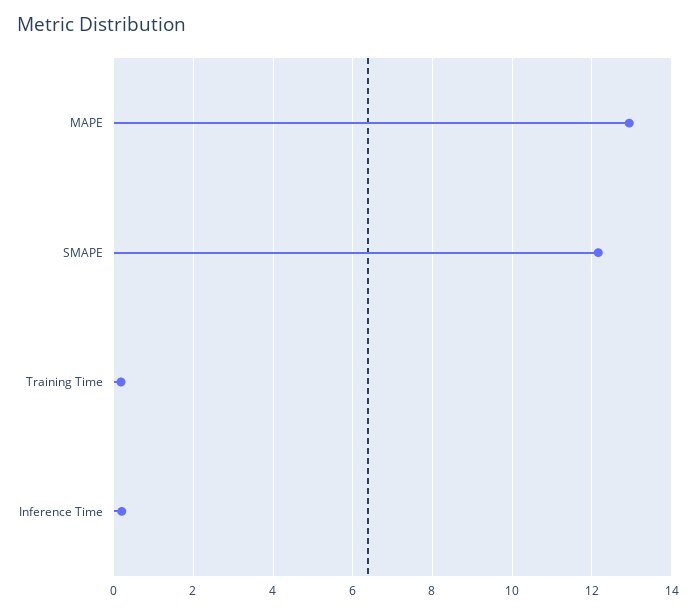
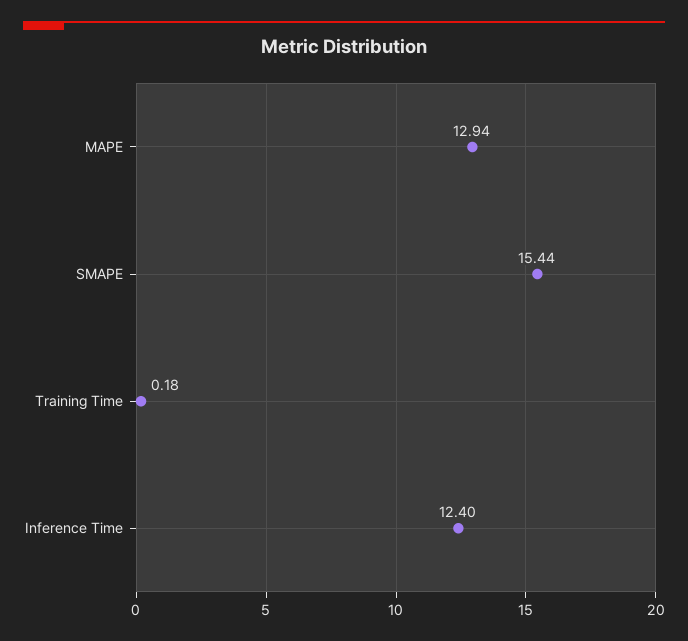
SMAPE: 12.2 -> 15.44
Inference Time: 0.2 -> 12.4

